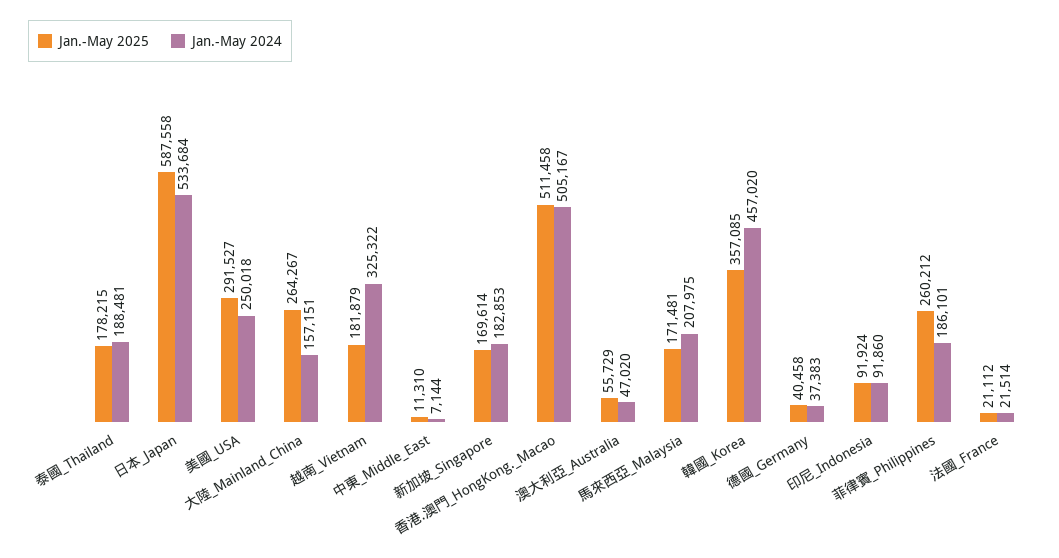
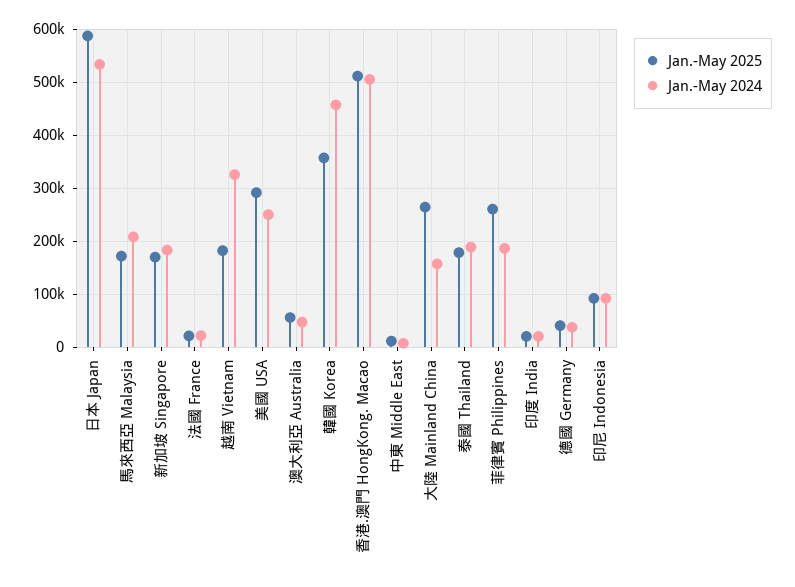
Jan.-May 2025, 印度 India: none -> 20000
Jan.-May 2024, 印度 India: none -> 20000

